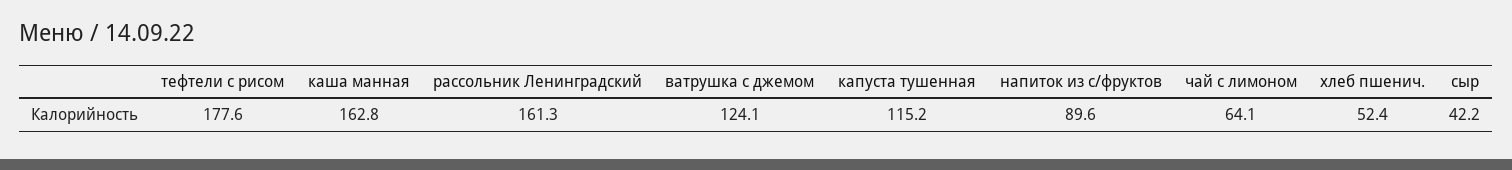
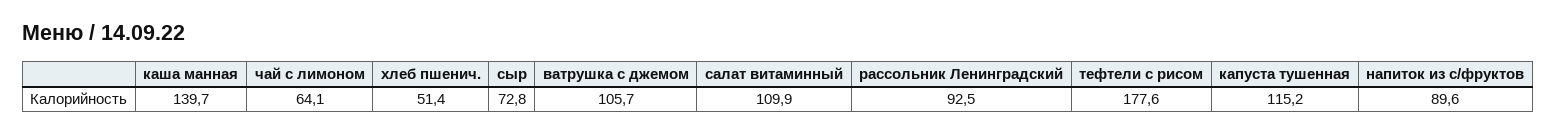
каша манная: 162.8 -> 139.7
рассольник Ленинградский: 161.3 -> 92.5
ватрушка с джемом: 124.1 -> 105.7
хлеб пшенич.: 52.4 -> 51.4
сыр: 42.2 -> 72.8
салат витаминный: none -> 109.9

